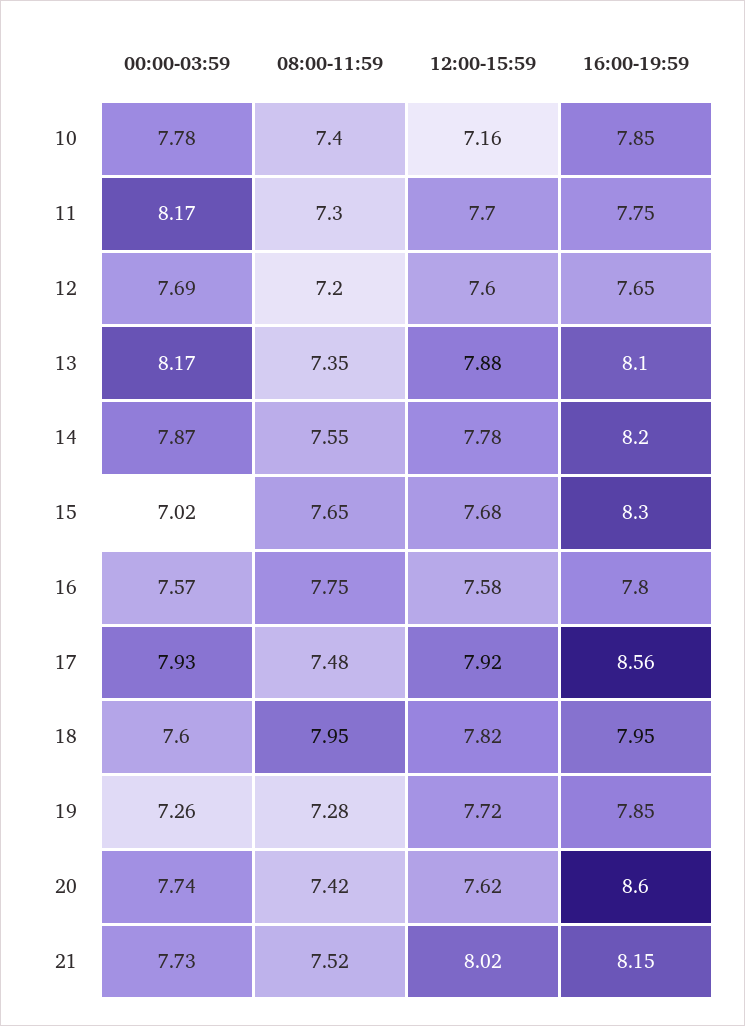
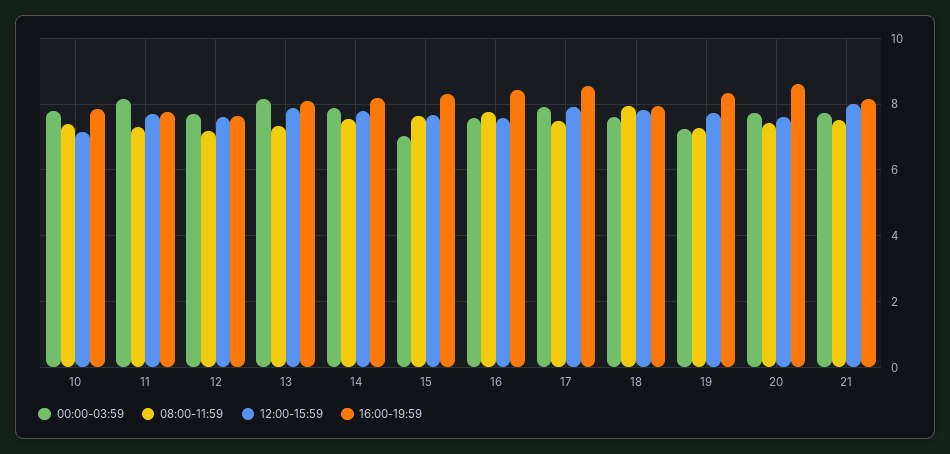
16:00-19:59, 16: 7.8 -> 8.4
16:00-19:59, 19: 7.85 -> 8.4

